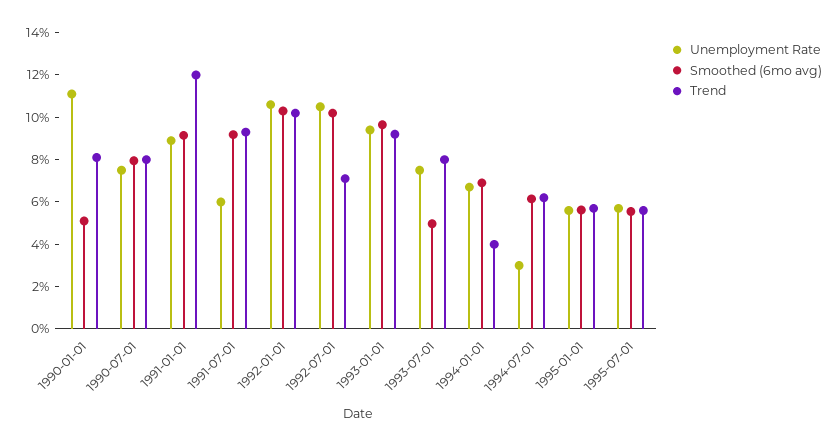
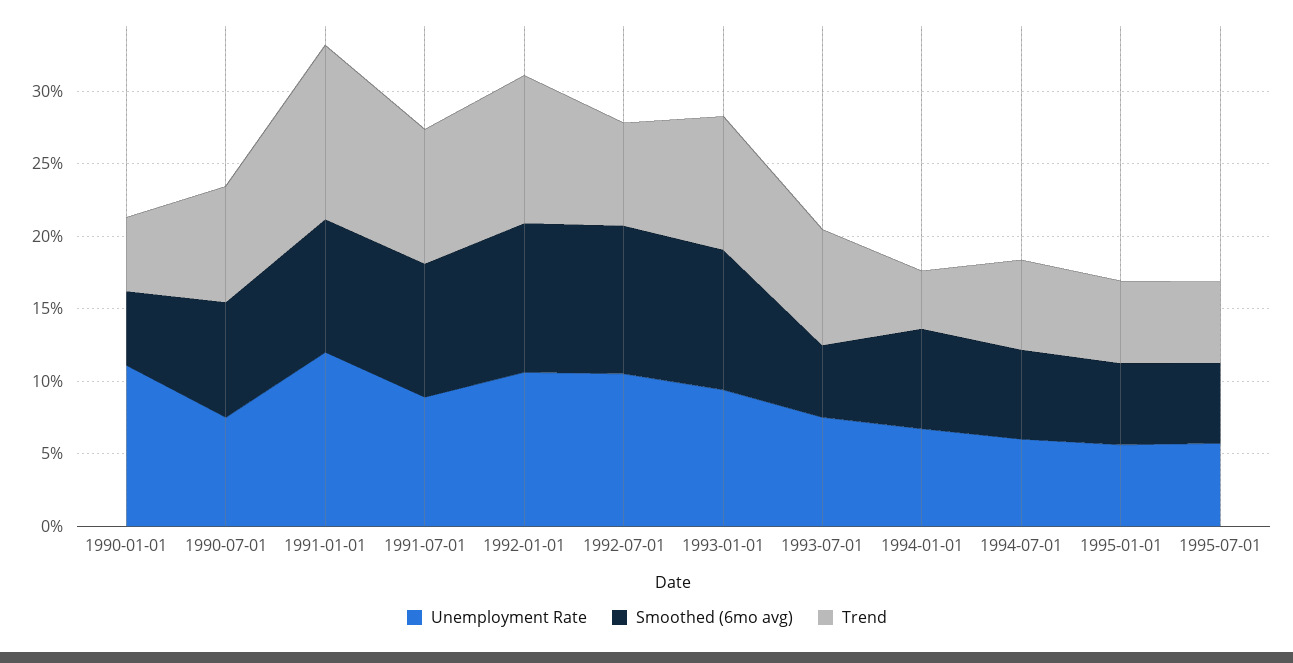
Trend, 1990-01-01: 8 -> 5
Unemployment Rate, 1991-01-01: 9 -> 12
Unemployment Rate, 1991-07-01: 6 -> 9
Unemployment Rate, 1994-07-01: 3 -> 6

